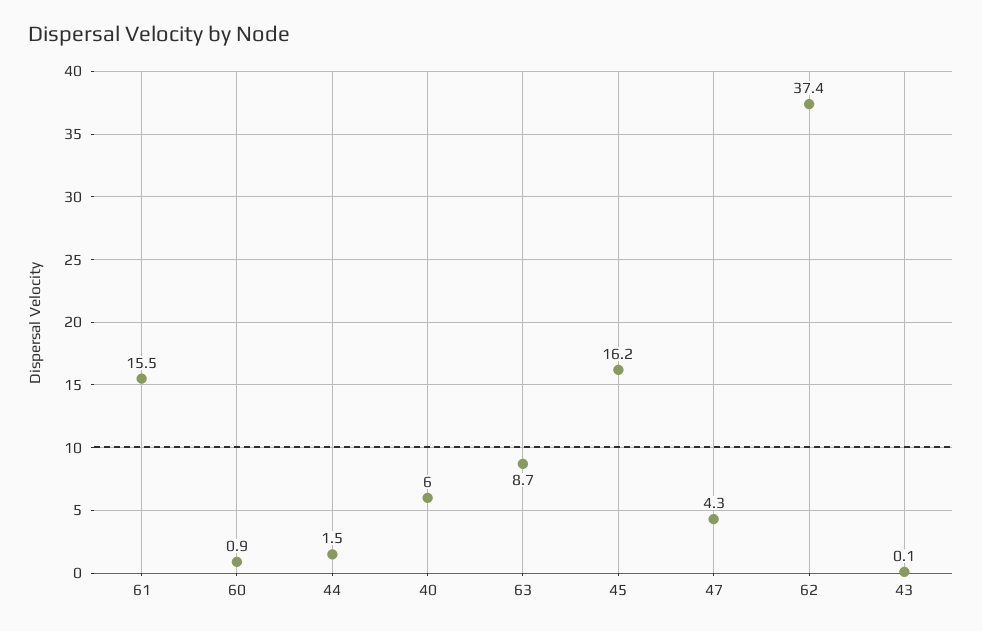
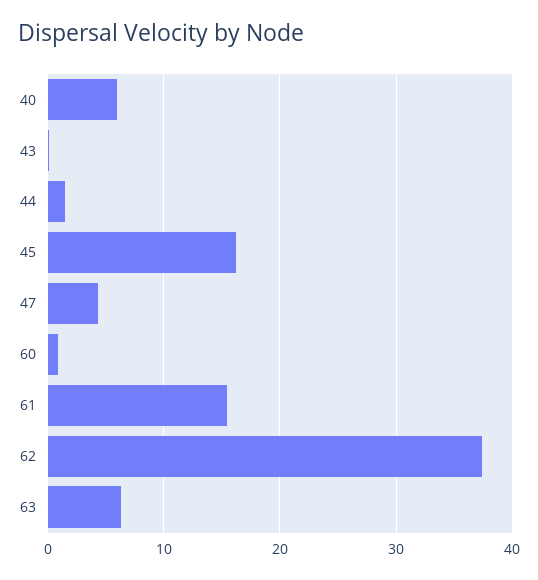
63: 8.7 -> 6

